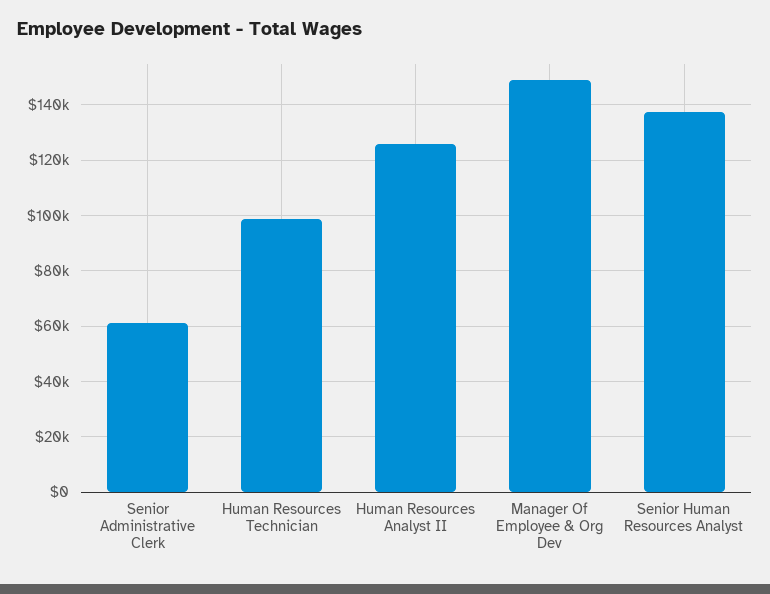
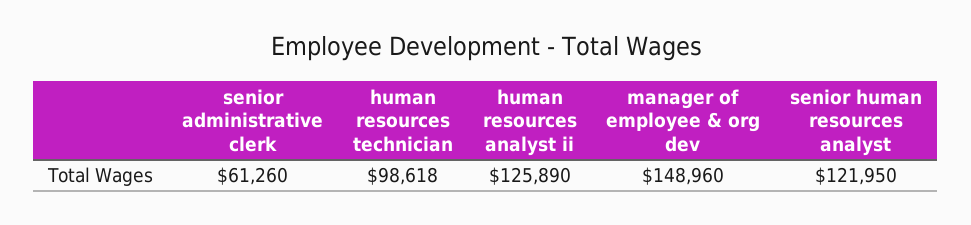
Senior Human Resources Analyst: 137500 -> 121950

